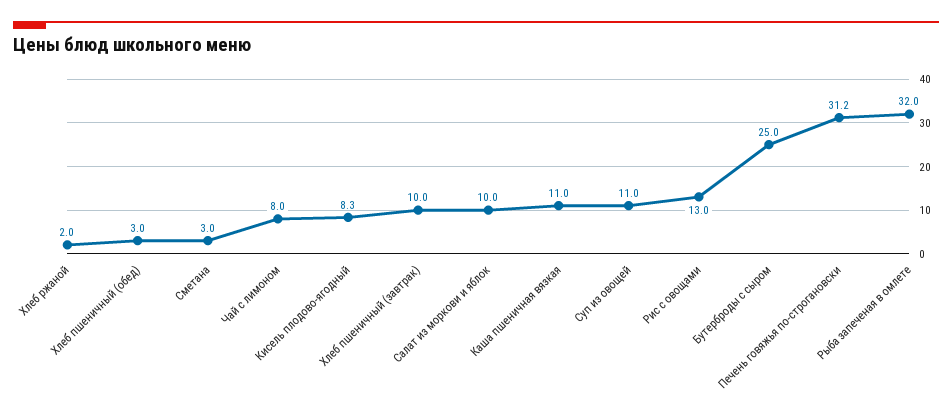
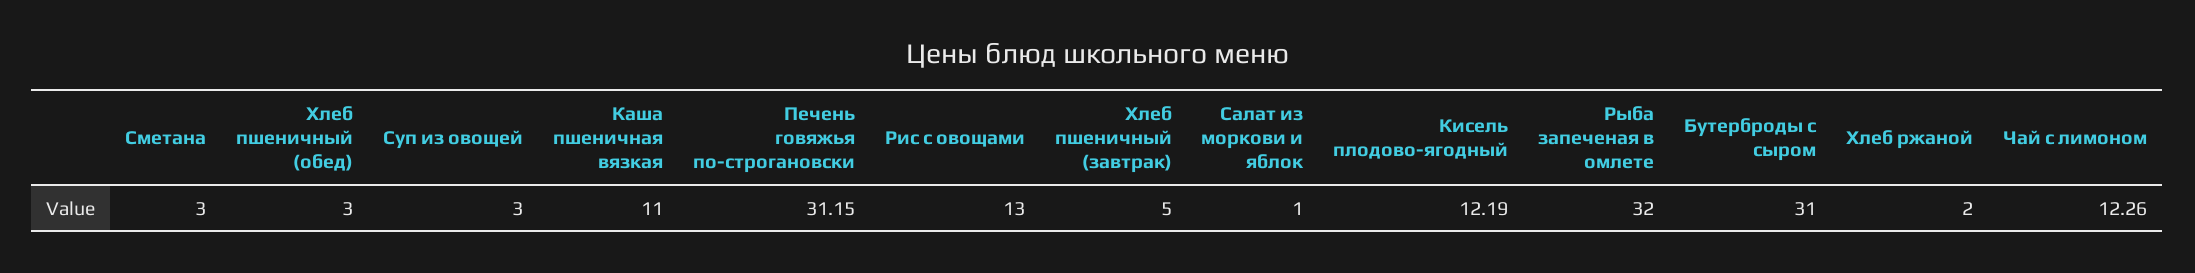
Чай с лимоном: 8 -> 12.26
Кисель плодово-ягодный: 8.3 -> 12.19
Хлеб пшеничный (завтрак): 10 -> 5
Салат из моркови и яблок: 10 -> 1
Суп из овощей: 11 -> 3
Бутерброды с сыром: 25 -> 31

